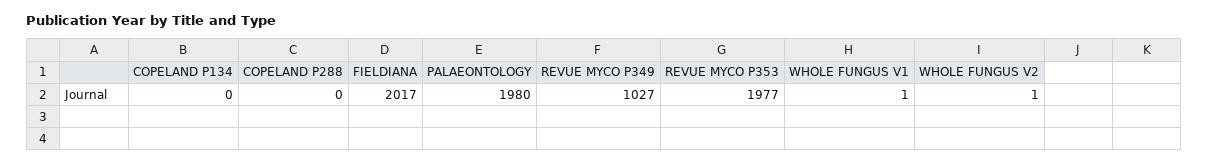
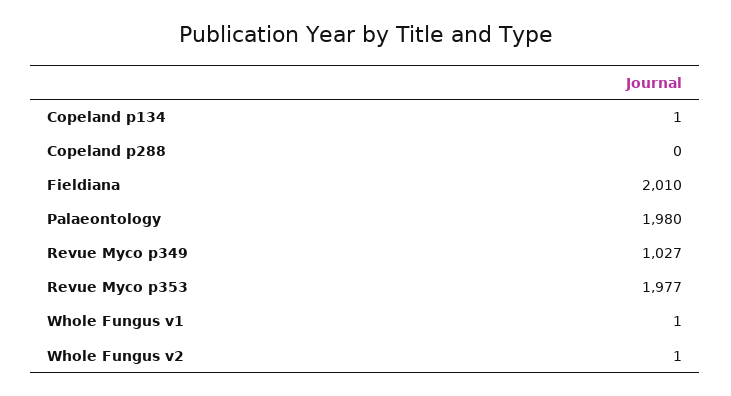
COPELAND P134: 0 -> 1
FIELDIANA: 2017 -> 2010

